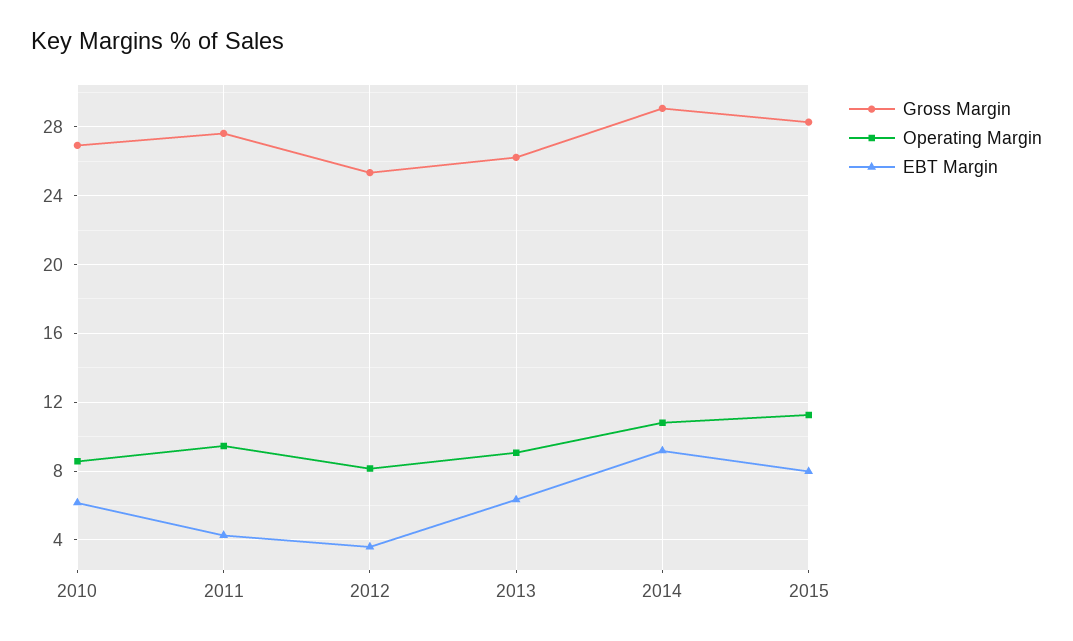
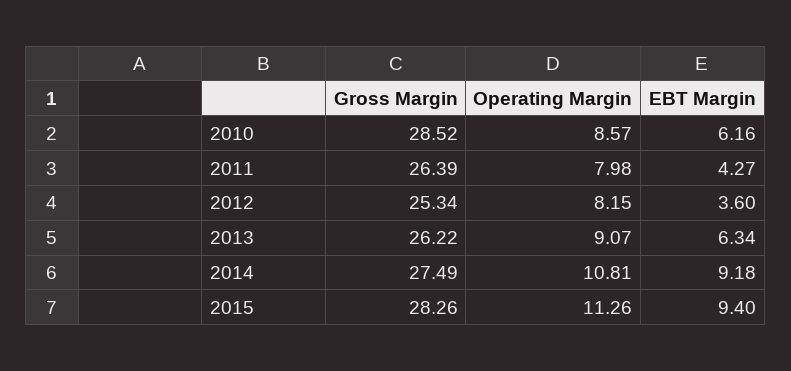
Gross Margin, 2010: 27 -> 28.52
Gross Margin, 2011: 27.5 -> 26.39
Operating Margin, 2011: 9.5 -> 7.98
Gross Margin, 2014: 29 -> 27.49
EBT Margin, 2015: 8 -> 9.4

